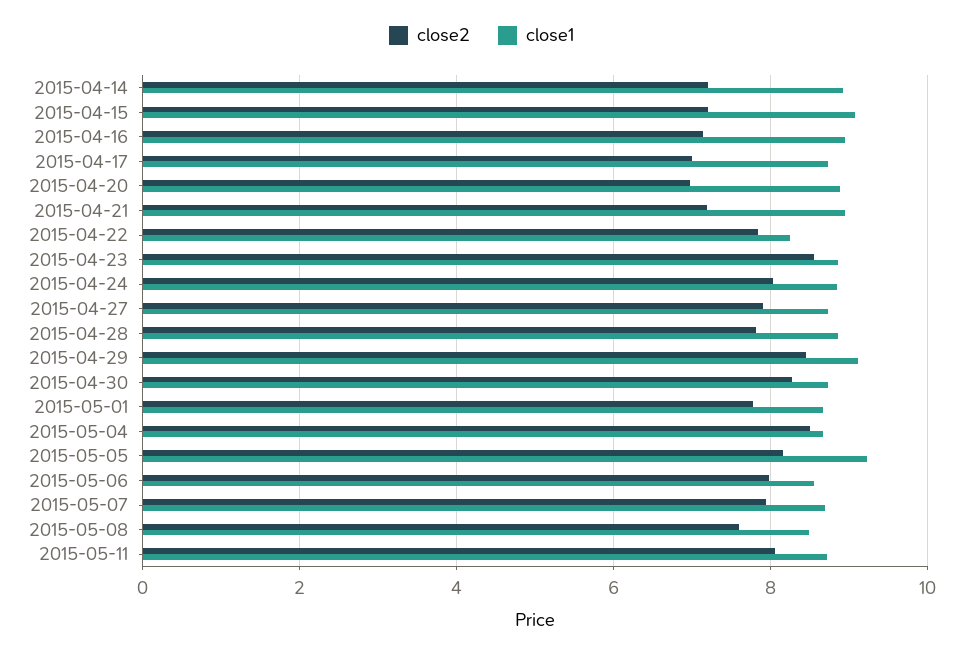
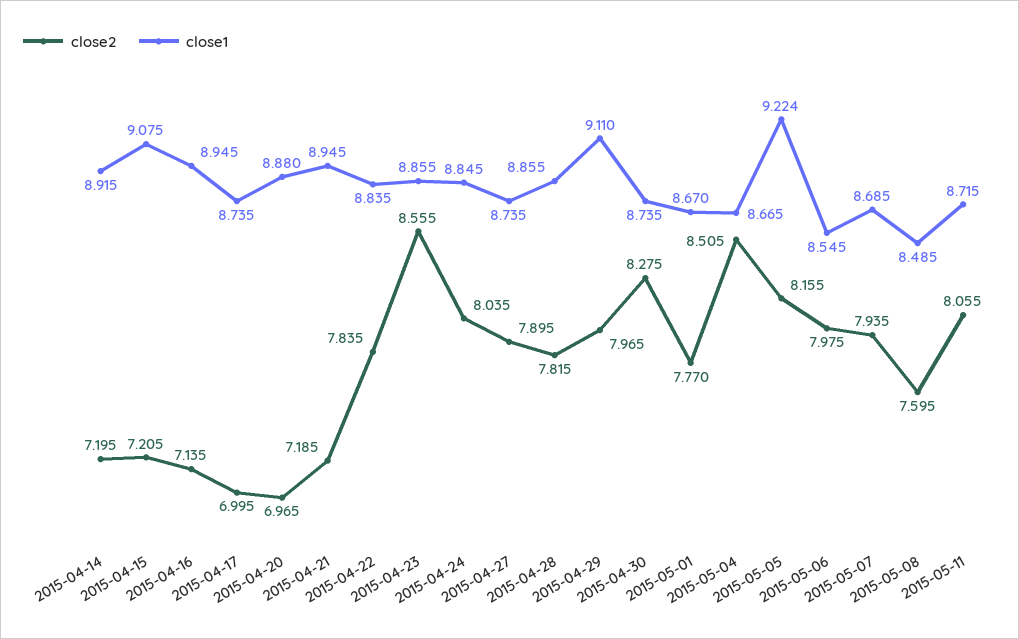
close1, 2015-04-22: 8.2 -> 8.835
close2, 2015-04-29: 8.4 -> 7.965

